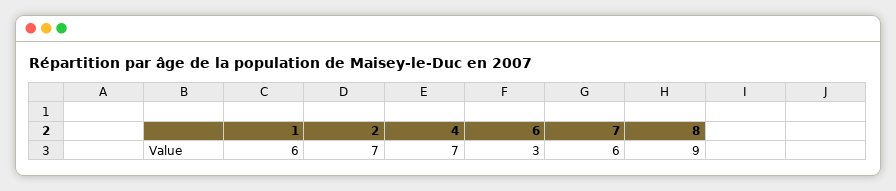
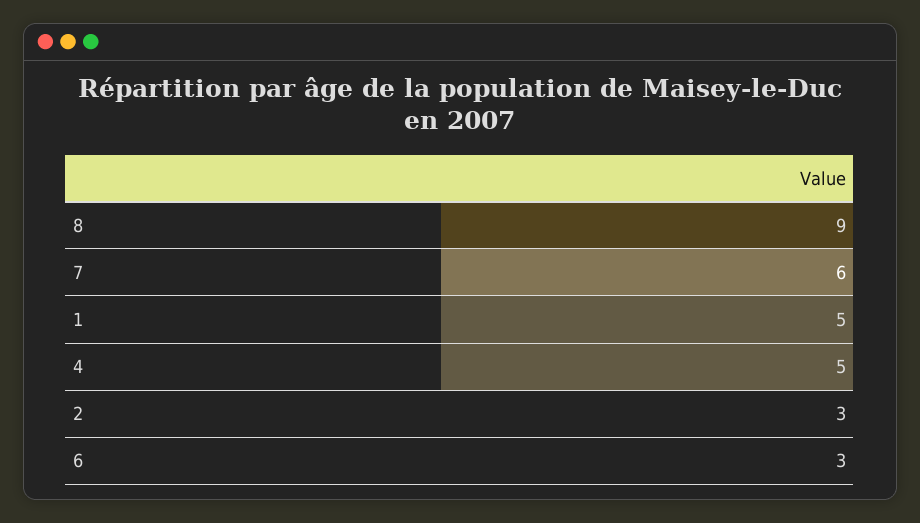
1: 6 -> 5
2: 7 -> 3
4: 7 -> 5

